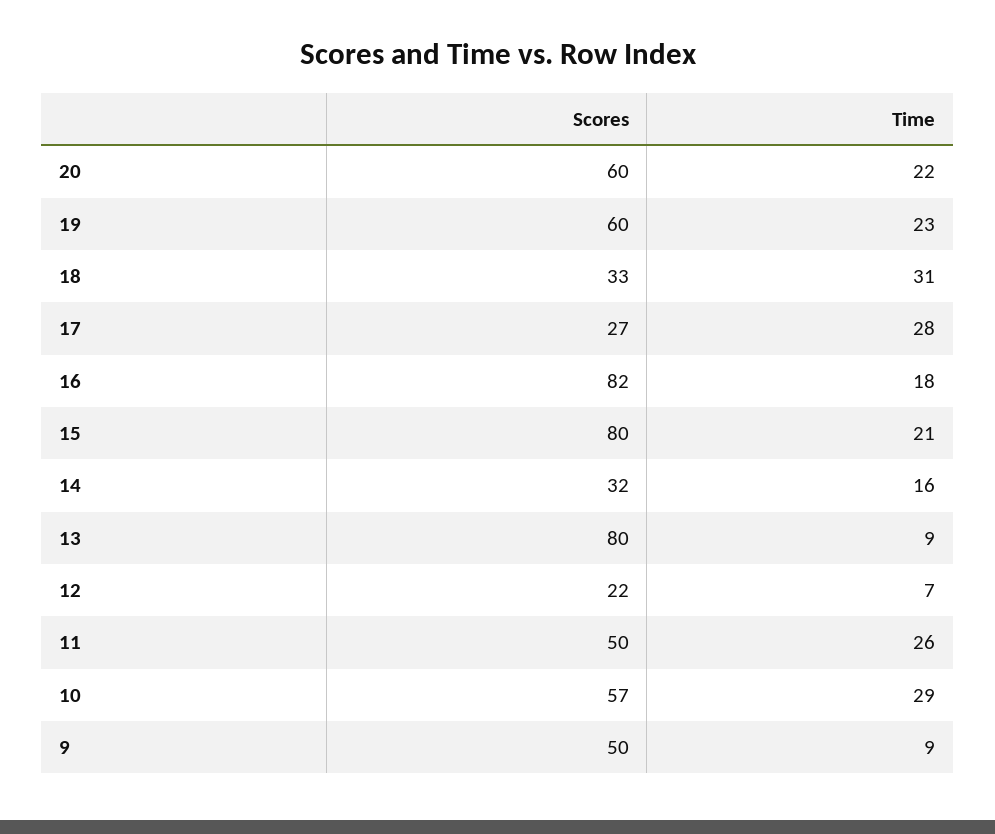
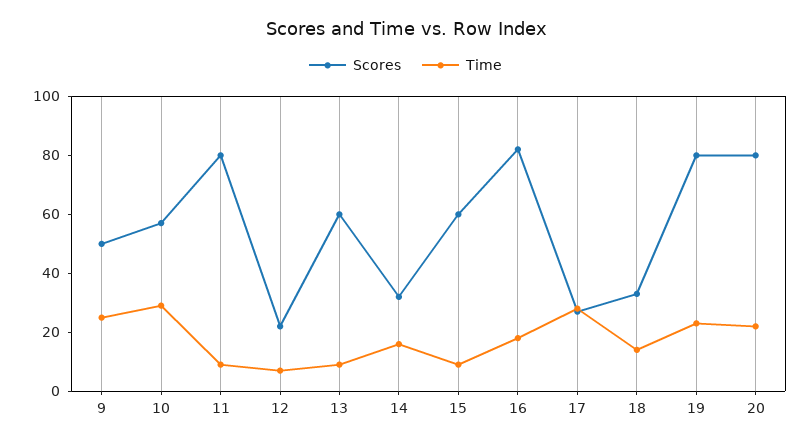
Scores, 20: 60 -> 80
Scores, 19: 60 -> 80
Time, 18: 31 -> 15
Scores, 15: 80 -> 60
Time, 15: 21 -> 10
Scores, 13: 80 -> 60
Scores, 11: 50 -> 80
Time, 11: 26 -> 10
Time, 9: 9 -> 25

